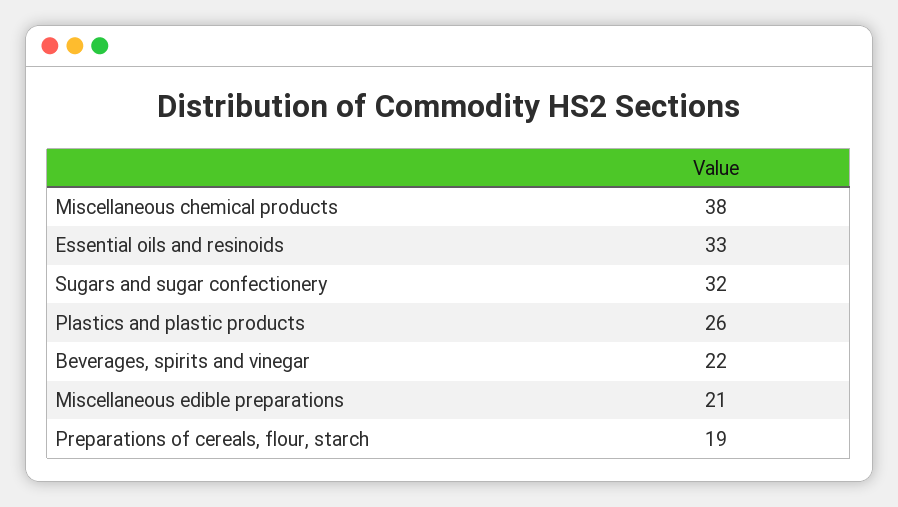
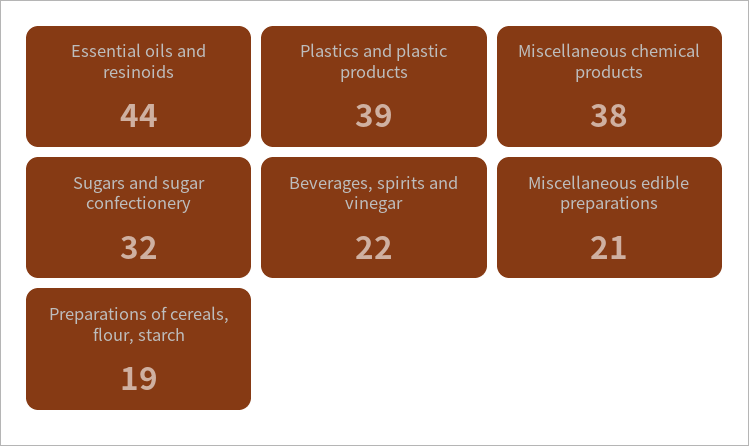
Essential oils and resinoids: 33 -> 44
Plastics and plastic products: 26 -> 39

